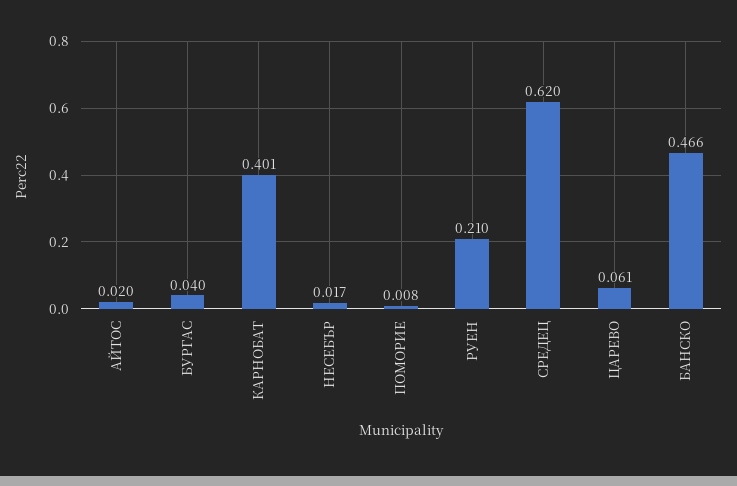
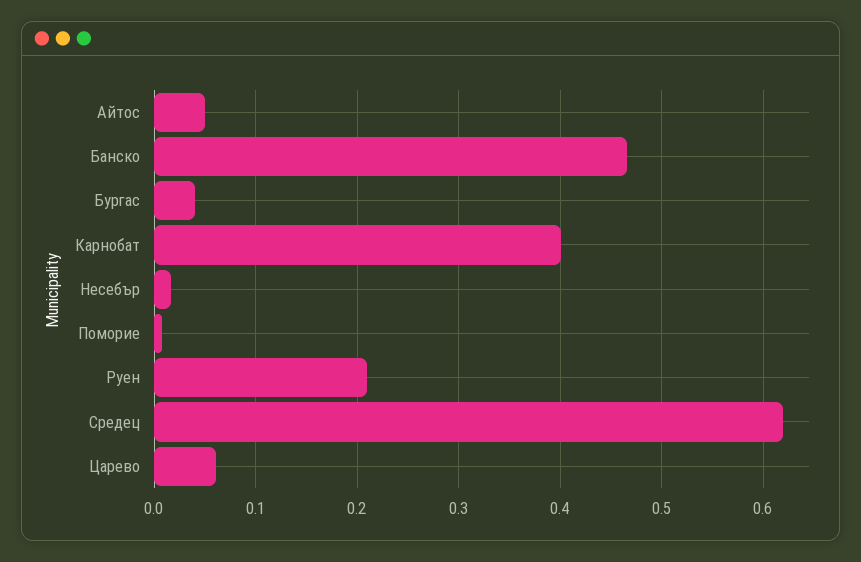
АЙТОС: 0.02 -> 0.05

